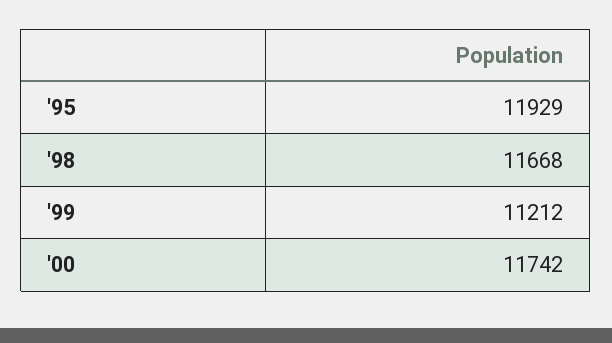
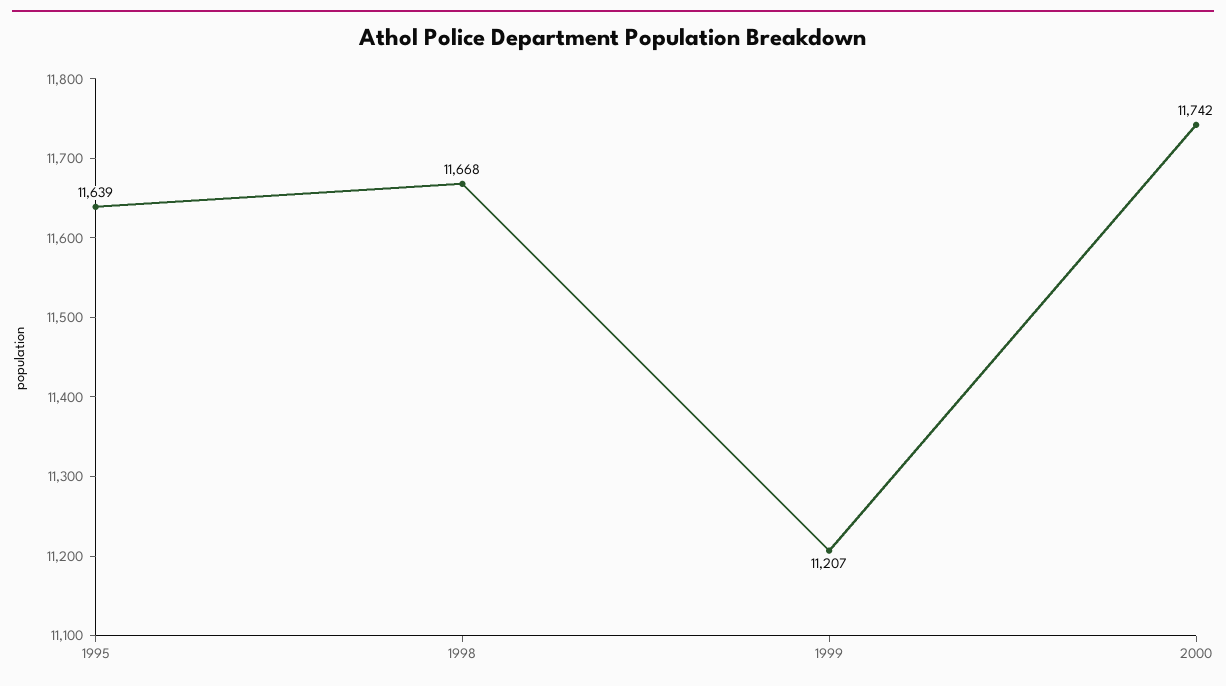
'95: 11929 -> 11639
'99: 11212 -> 11207

